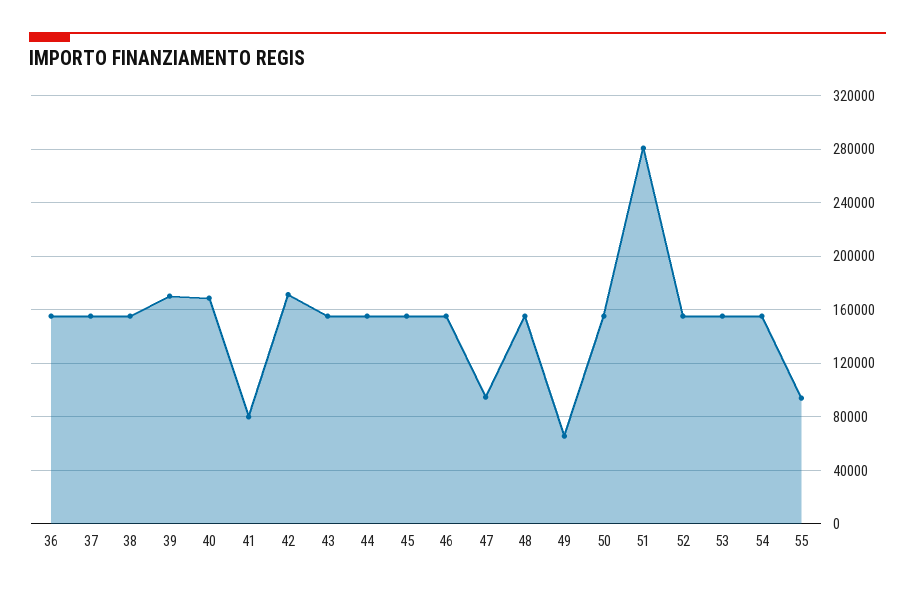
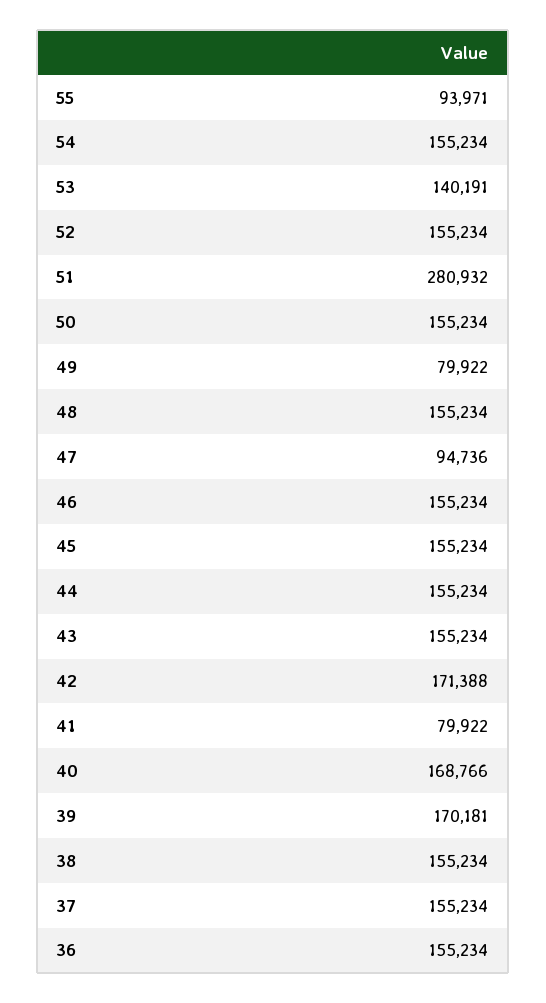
49: 65000 -> 79922
53: 155000 -> 140191

